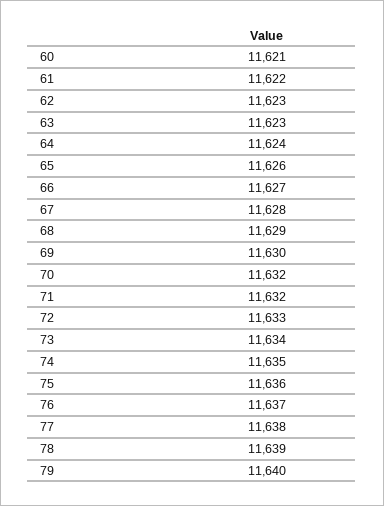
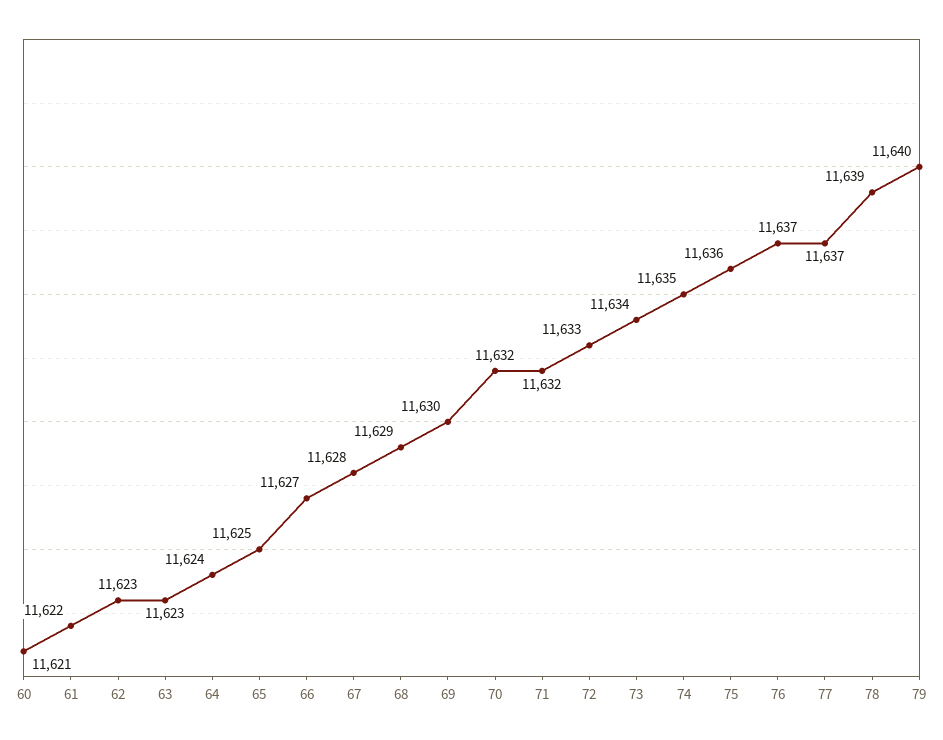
65: 11626 -> 11625
77: 11638 -> 11637

